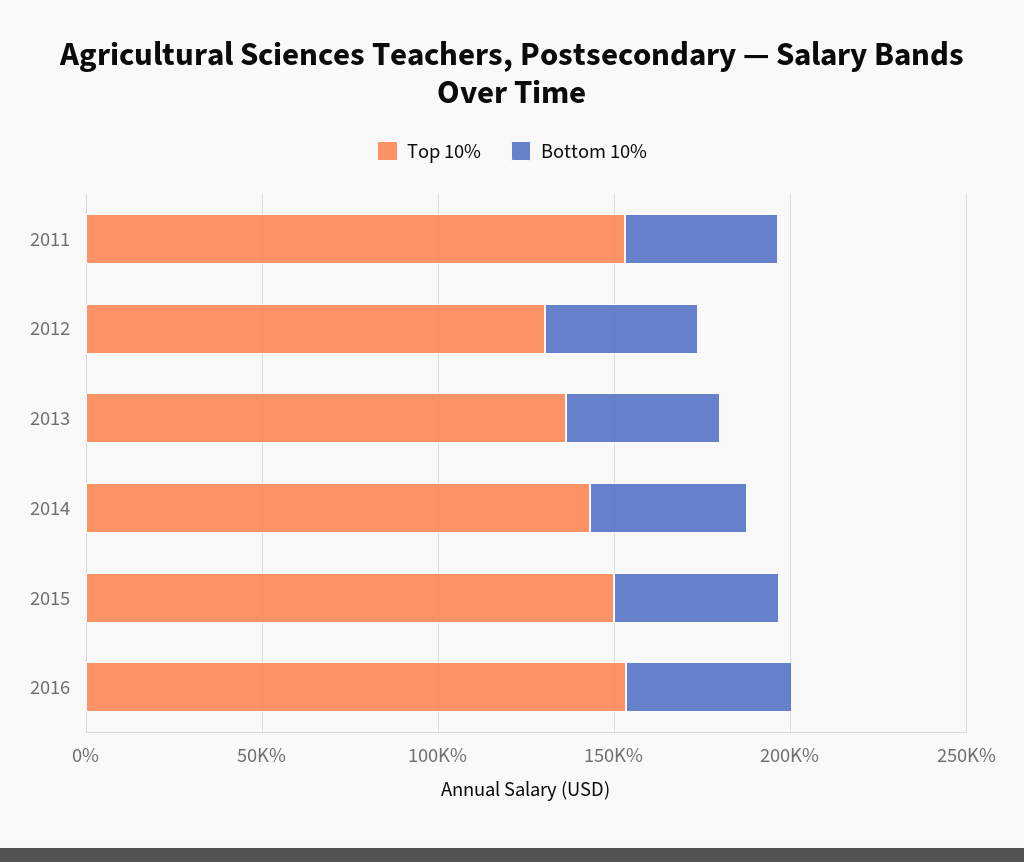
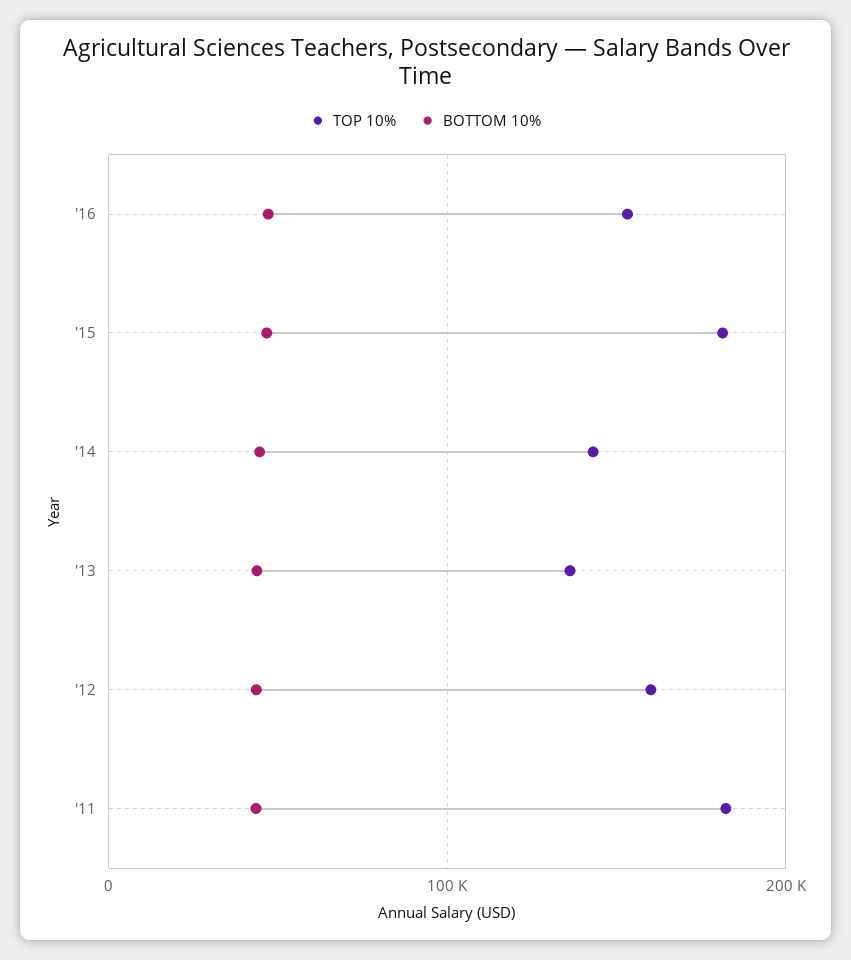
Top 10%, 2011: 150000 -> 180000
Top 10%, 2012: 130000 -> 160000
Top 10%, 2015: 150000 -> 180000

